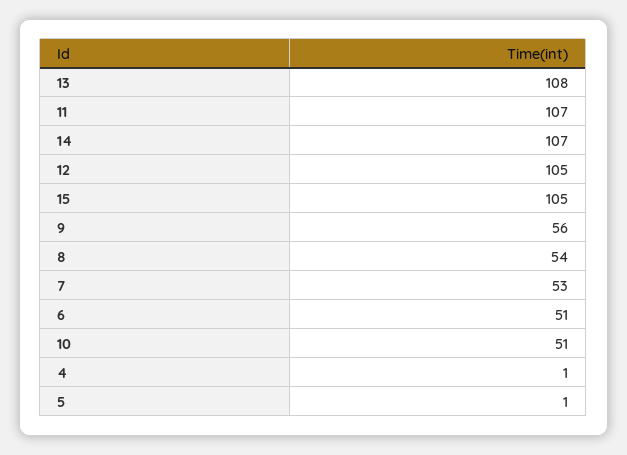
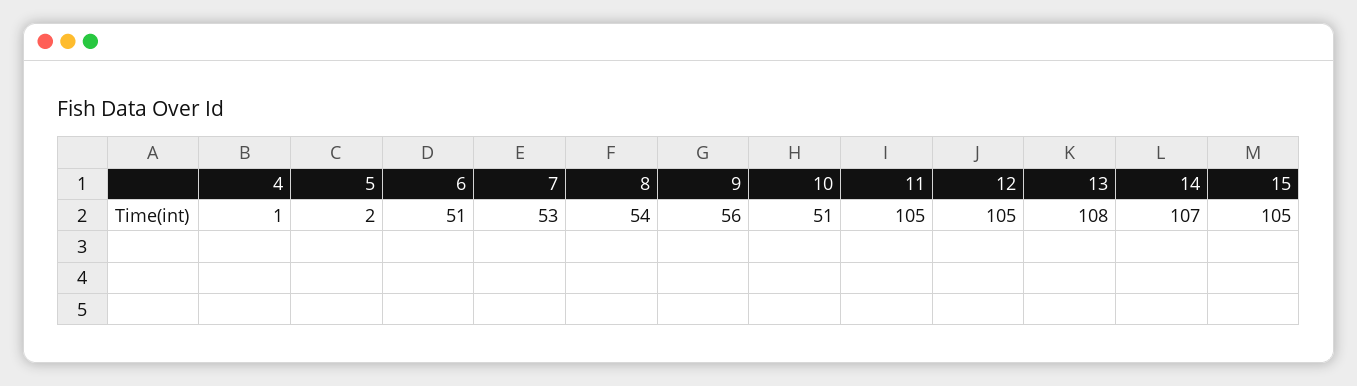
11: 107 -> 105
5: 1 -> 2

